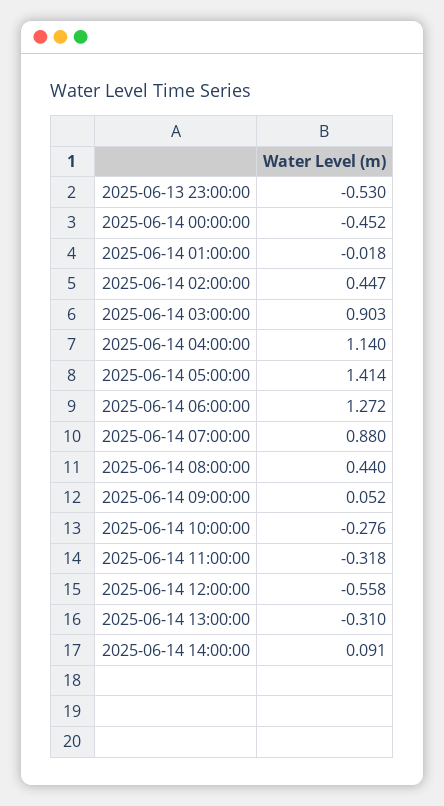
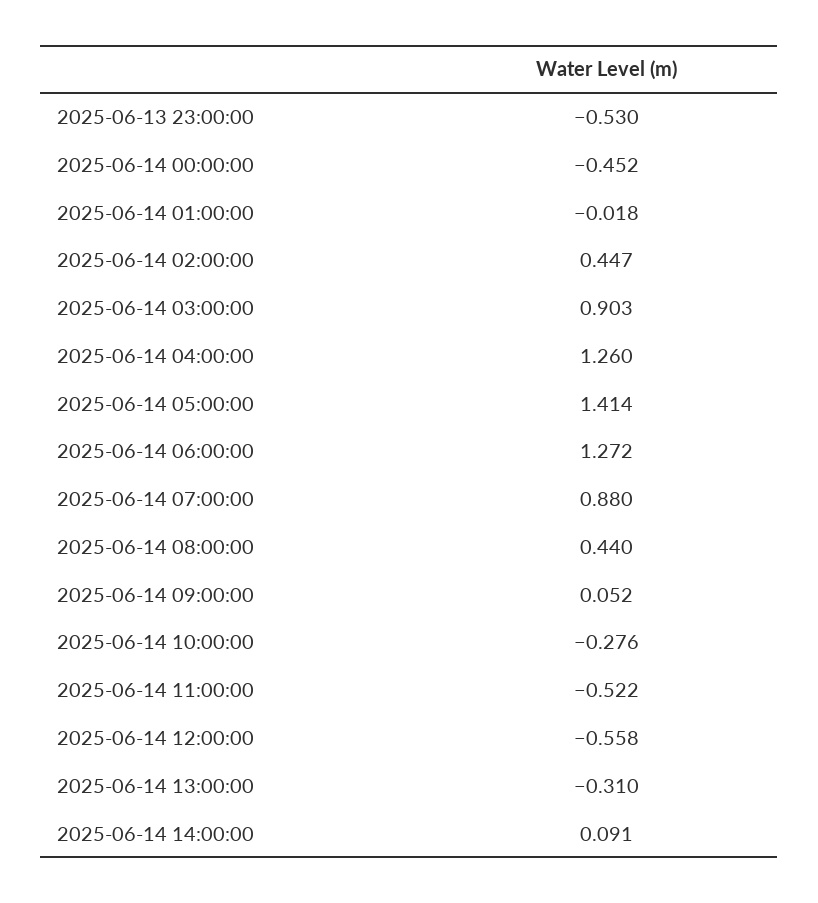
2025-06-14 04:00:00: 1.14 -> 1.26
2025-06-14 11:00:00: -0.318 -> -0.522

